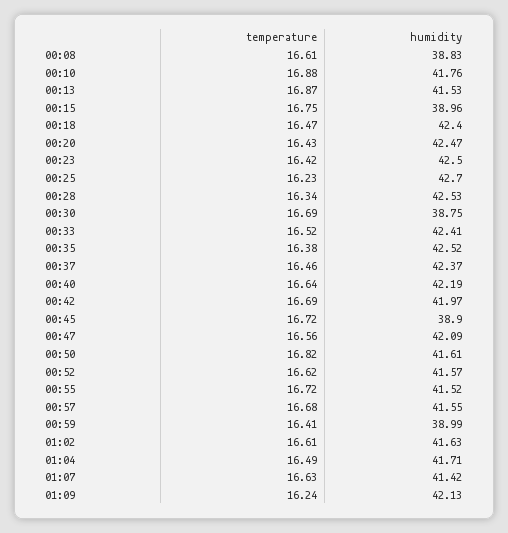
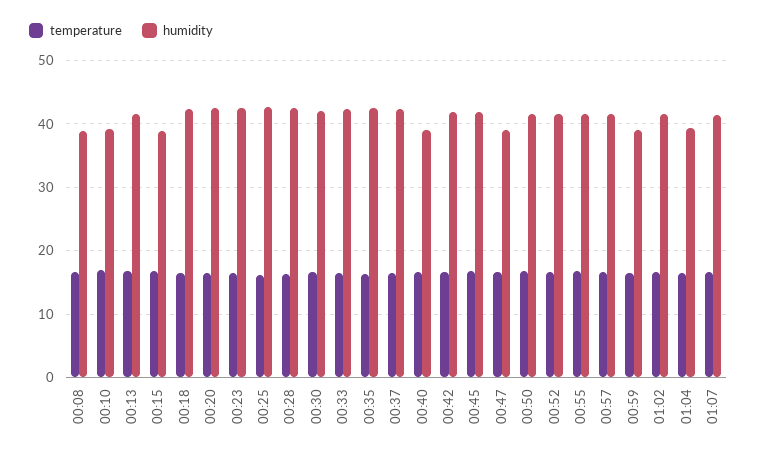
humidity, 00:10: 41.76 -> 39
humidity, 00:30: 38.75 -> 42
humidity, 00:40: 42.19 -> 39
humidity, 00:45: 38.9 -> 42
humidity, 00:47: 42.09 -> 39
humidity, 01:04: 41.71 -> 39
temperature, 01:09: 16.24 -> none
humidity, 01:09: 42.13 -> none

